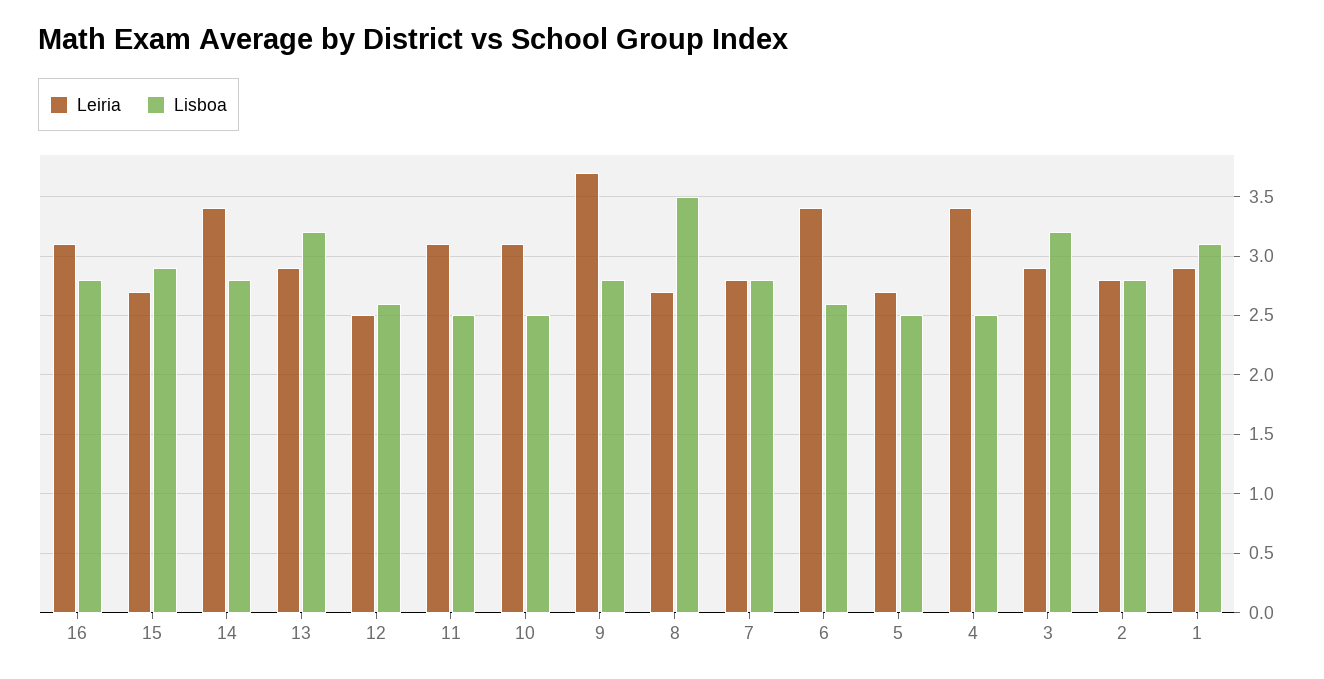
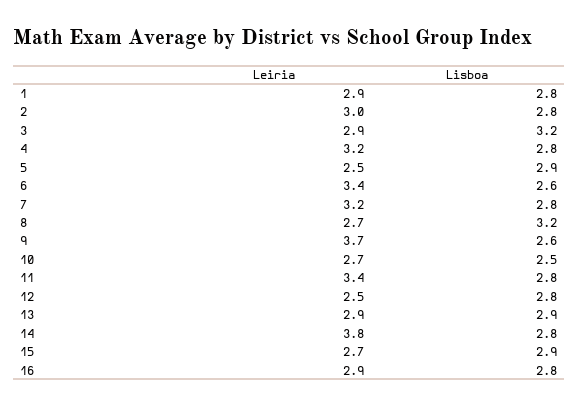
Leiria, 16: 3.1 -> 2.9
Leiria, 14: 3.4 -> 3.8
Lisboa, 13: 3.2 -> 2.9
Lisboa, 12: 2.6 -> 2.8
Leiria, 11: 3.1 -> 3.4
Lisboa, 11: 2.5 -> 2.8
Leiria, 10: 3.1 -> 2.7
Lisboa, 9: 2.8 -> 2.6
Lisboa, 8: 3.5 -> 3.2
Leiria, 7: 2.8 -> 3.2
Leiria, 5: 2.7 -> 2.5
Lisboa, 5: 2.5 -> 2.9
Leiria, 4: 3.4 -> 3.2
Lisboa, 4: 2.5 -> 2.8
Leiria, 2: 2.8 -> 3
Lisboa, 1: 3.1 -> 2.8

